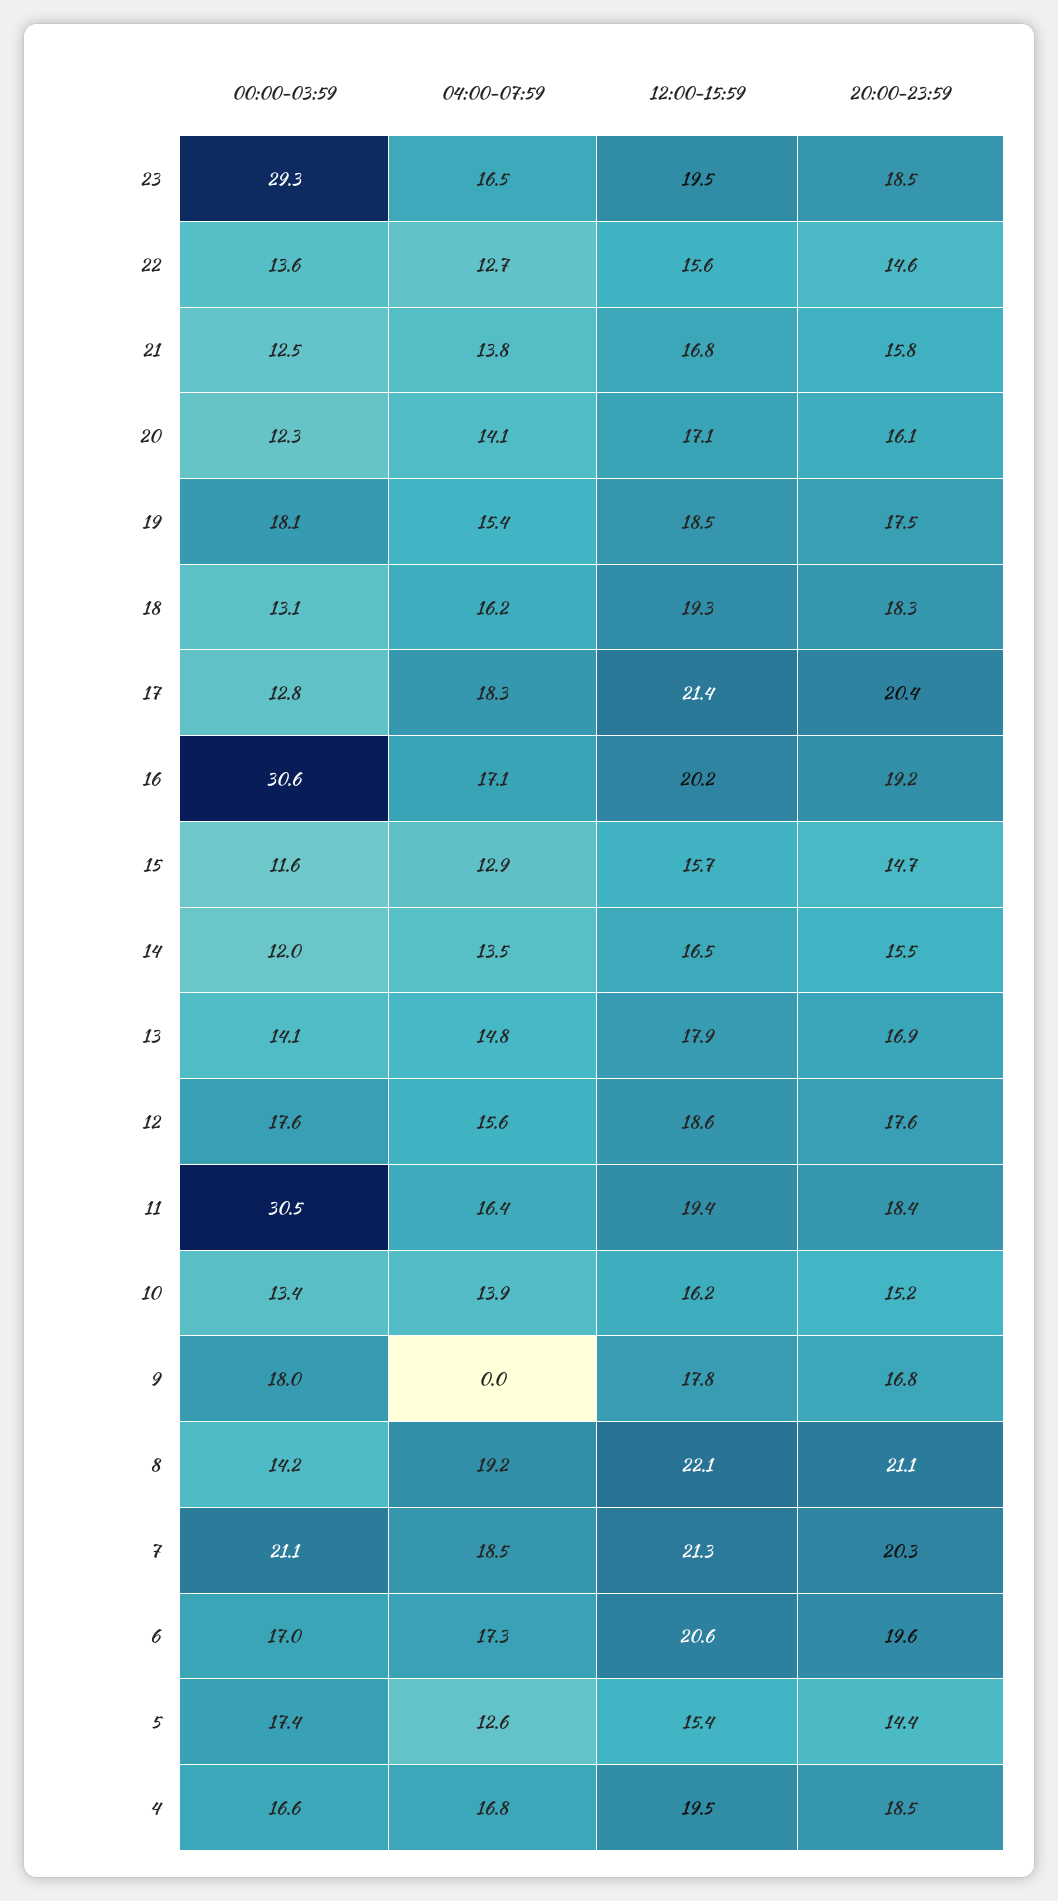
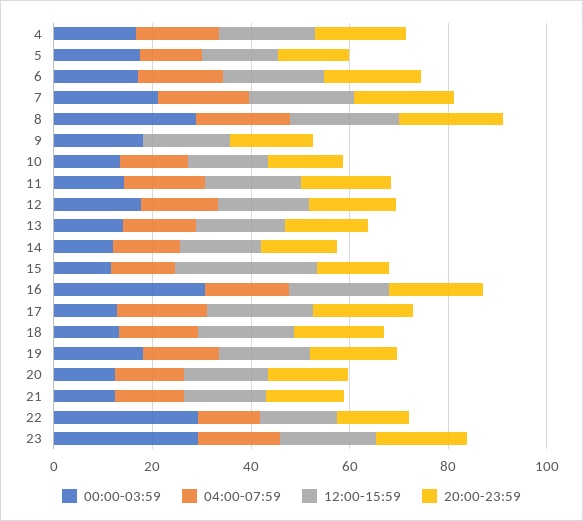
00:00-03:59, 22: 13.6 -> 30
12:00-15:59, 15: 15.7 -> 30
00:00-03:59, 11: 30.5 -> 15
00:00-03:59, 8: 14.2 -> 30

